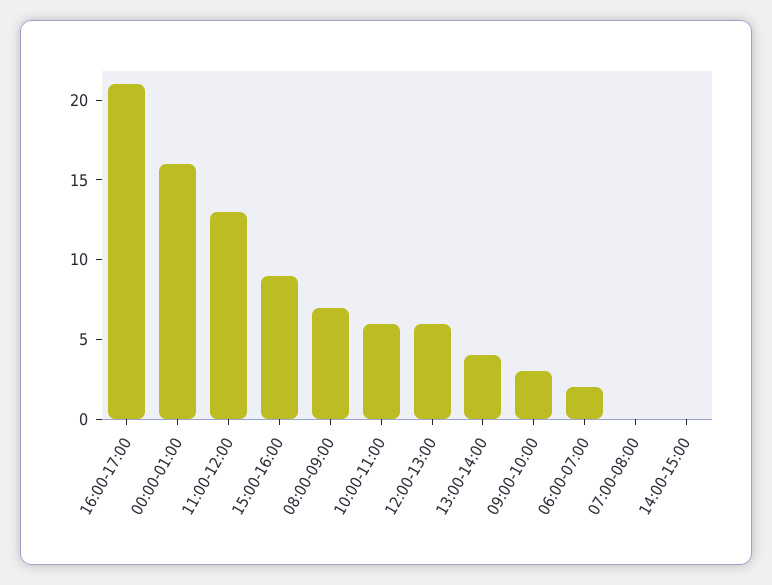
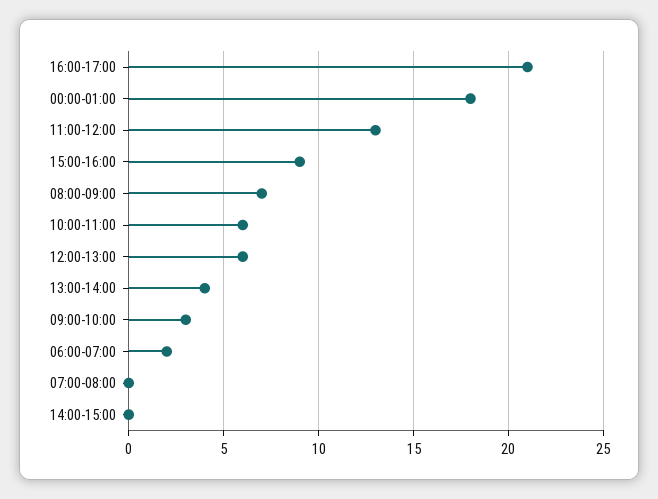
00:00-01:00: 16 -> 18

